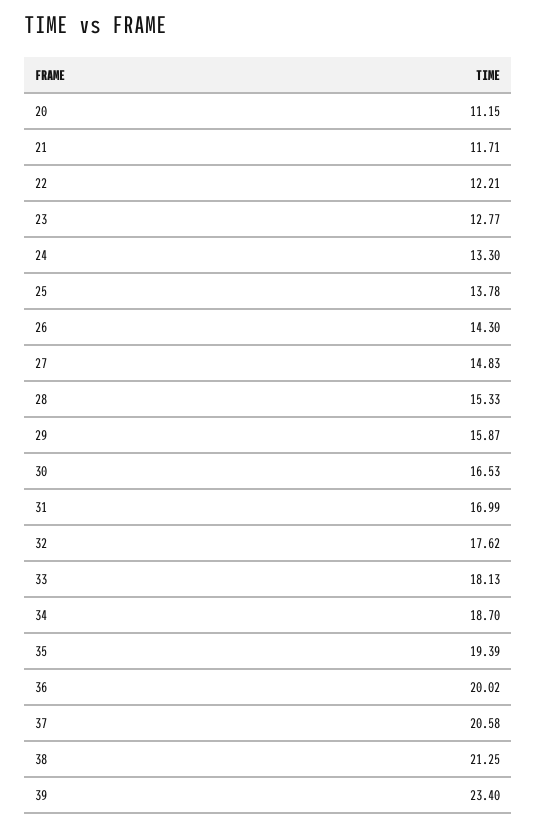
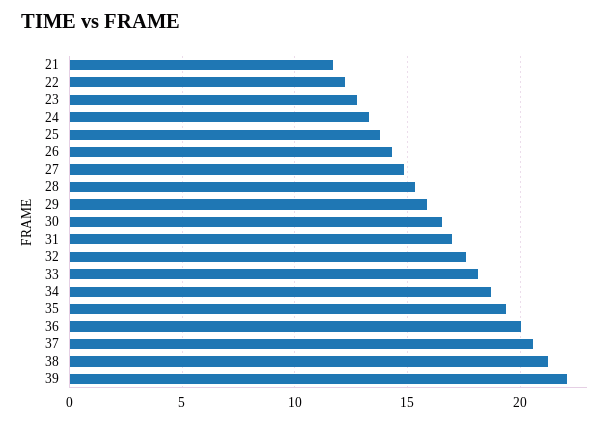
20: 11.15 -> none
39: 23.4 -> 22

